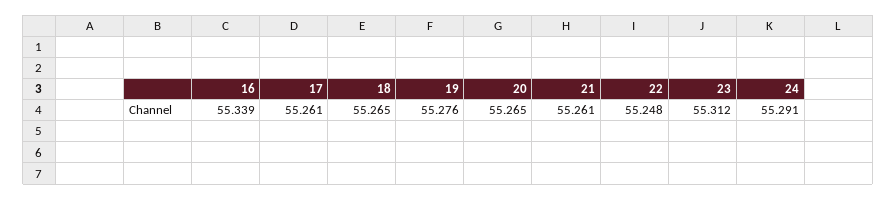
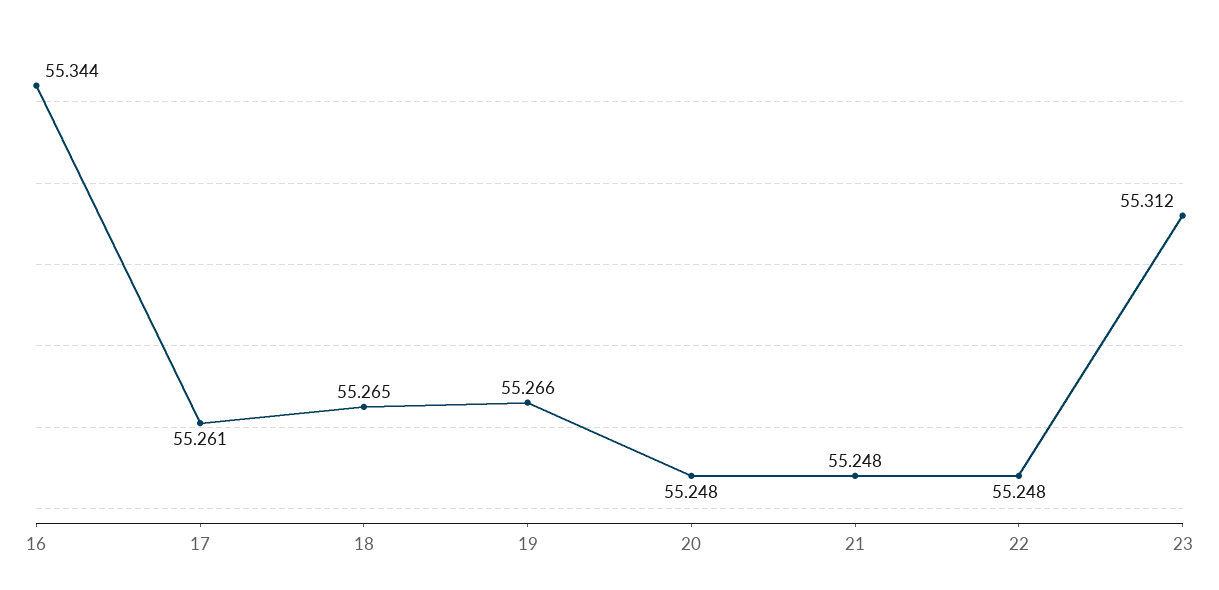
16: 55.339 -> 55.344
19: 55.276 -> 55.266
20: 55.265 -> 55.248
21: 55.261 -> 55.248
24: 55.291 -> none

